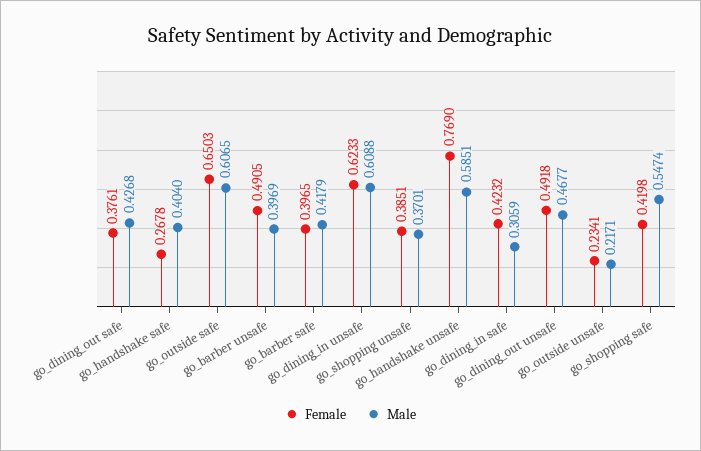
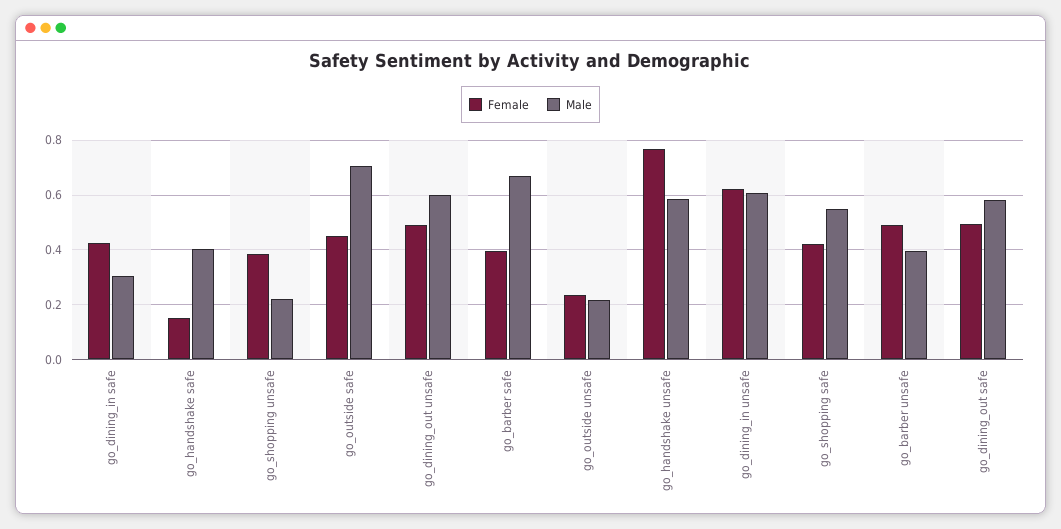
Female, go_dining_out safe: 0.3761 -> 0.5
Male, go_dining_out safe: 0.4268 -> 0.575
Female, go_handshake safe: 0.2678 -> 0.15
Female, go_outside safe: 0.6503 -> 0.45
Male, go_outside safe: 0.6065 -> 0.7
Male, go_barber safe: 0.4179 -> 0.675
Male, go_shopping unsafe: 0.3701 -> 0.225
Male, go_dining_out unsafe: 0.4677 -> 0.6

